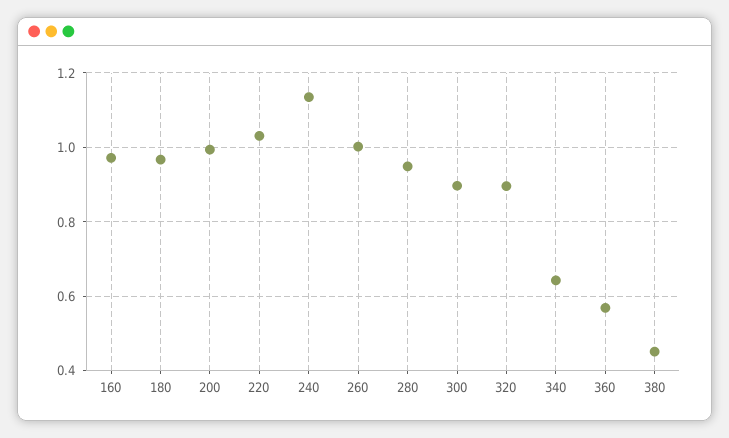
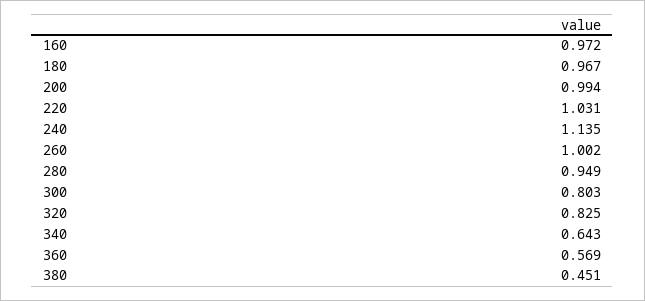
300: 0.9 -> 0.803
320: 0.9 -> 0.825

